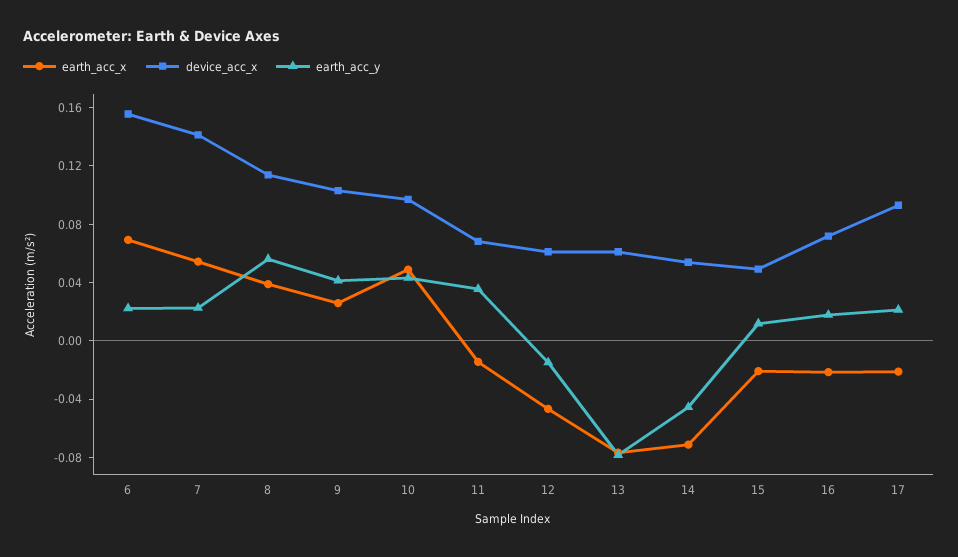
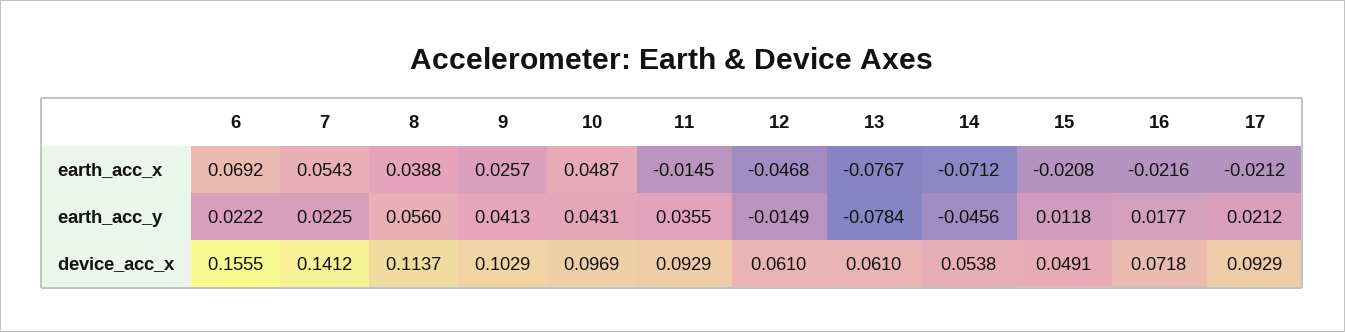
device_acc_x, 11: 0.07 -> 0.0929

